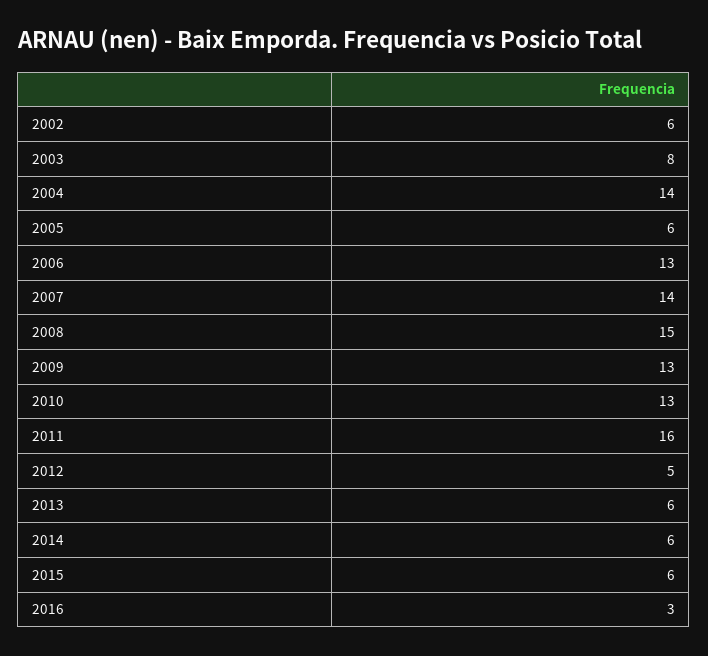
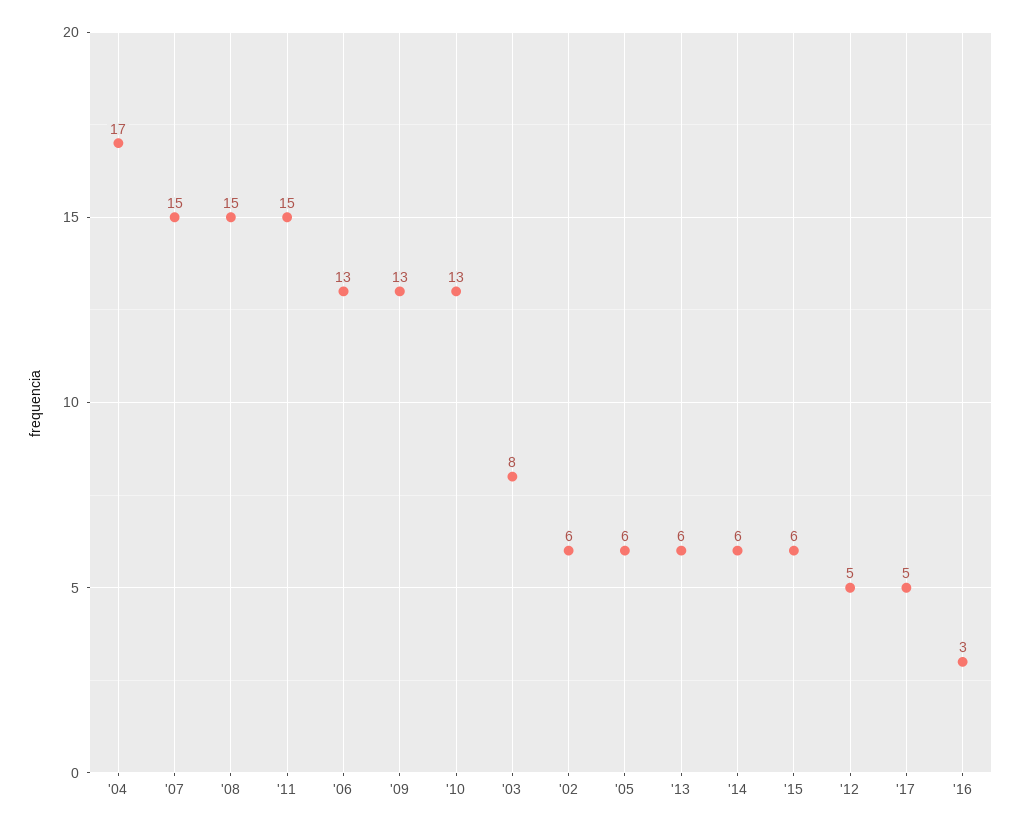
2004: 14 -> 17
2007: 14 -> 15
2011: 16 -> 15
'17: none -> 5

